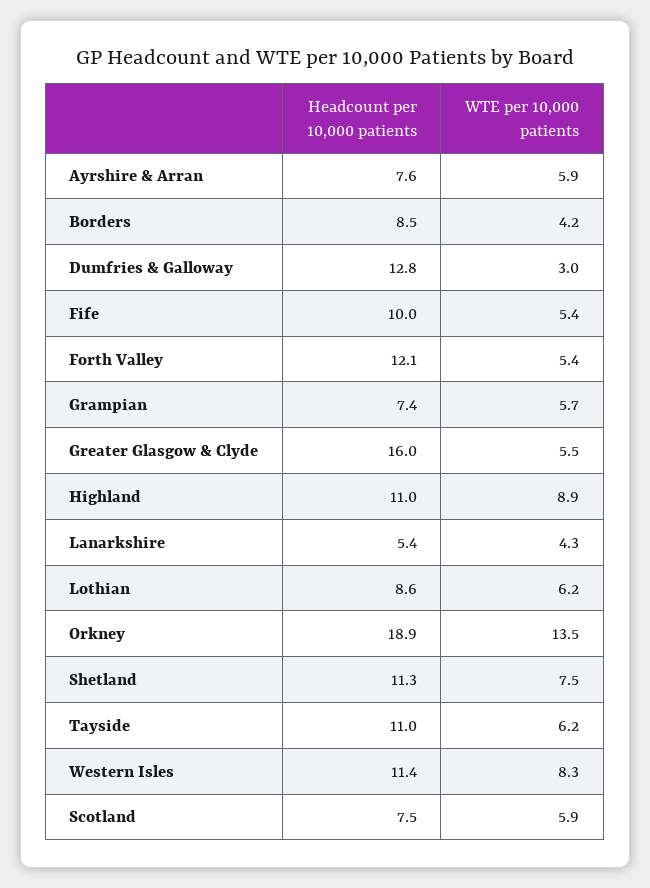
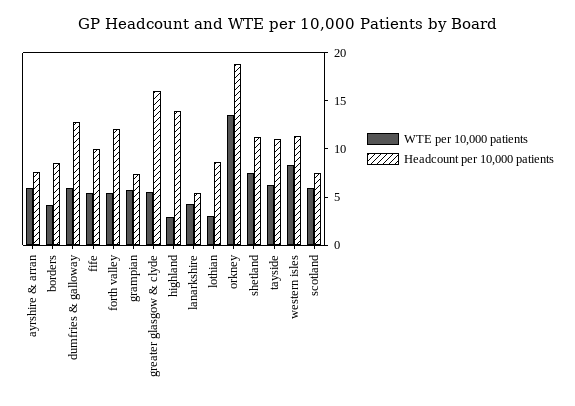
WTE per 10,000 patients, Dumfries & Galloway: 3 -> 6
Headcount per 10,000 patients, Highland: 11 -> 14
WTE per 10,000 patients, Highland: 8.9 -> 3
WTE per 10,000 patients, Lothian: 6.2 -> 3

